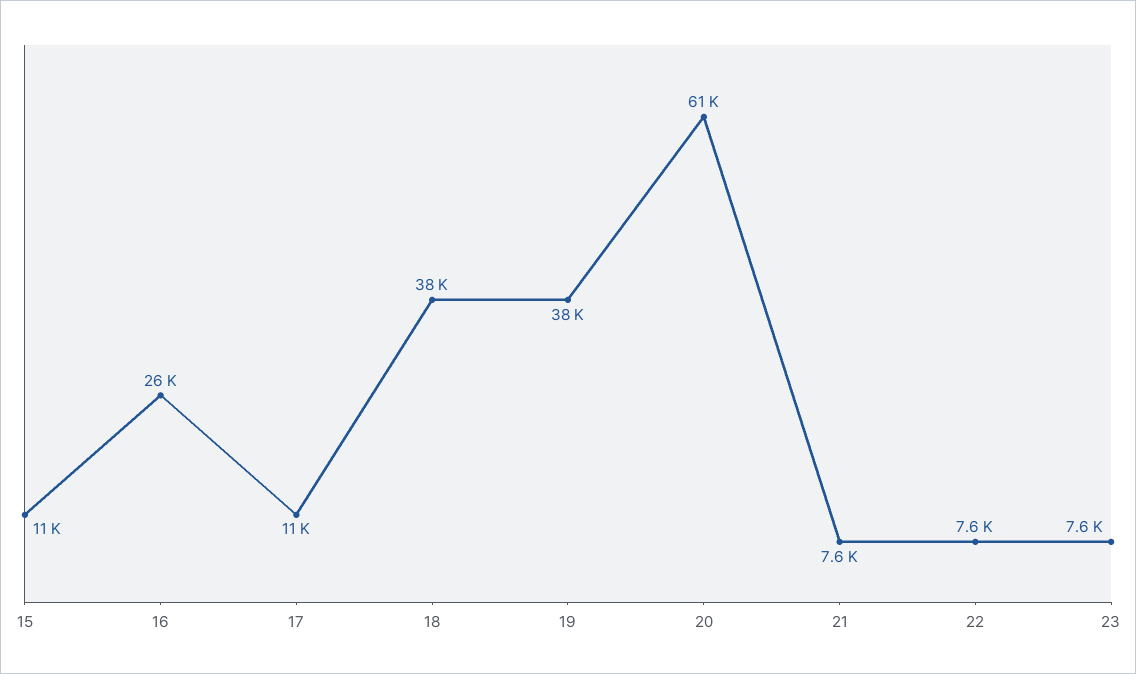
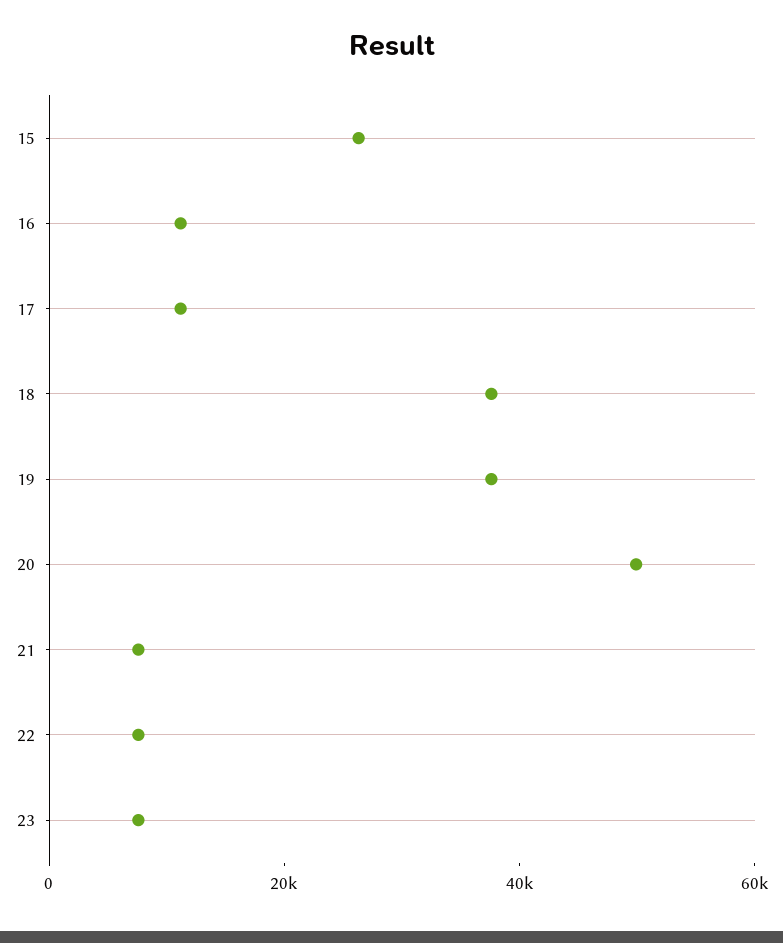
15: 11000 -> 25000
16: 26000 -> 10000
20: 61000 -> 50000

